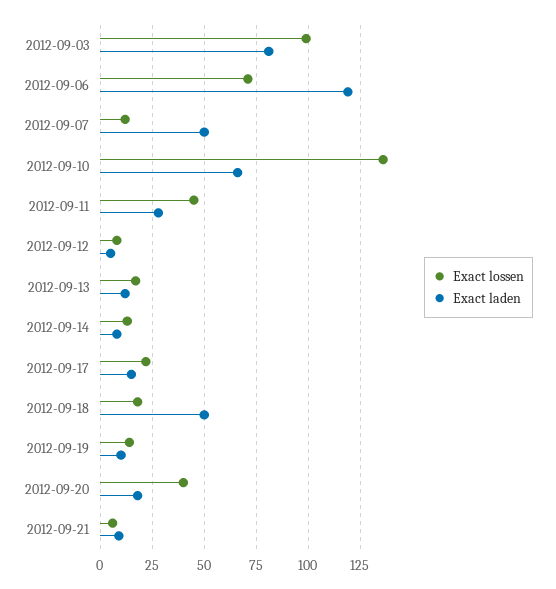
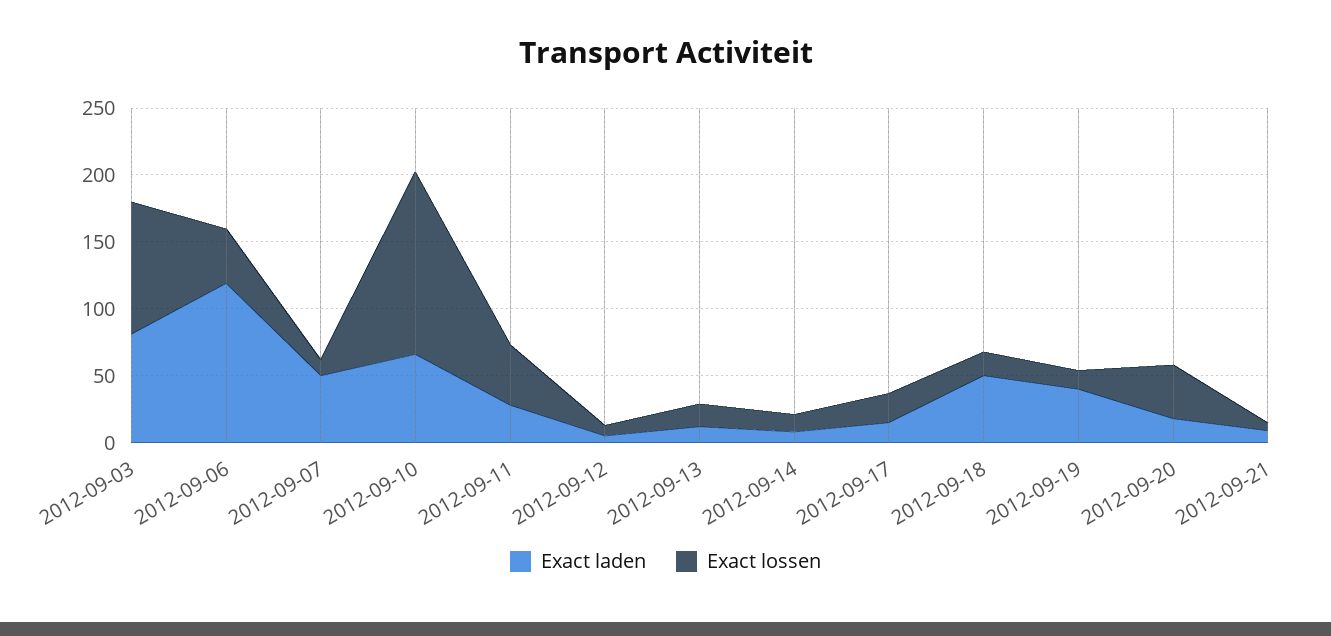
Exact lossen, 2012-09-06: 70 -> 40
Exact laden, 2012-09-19: 10 -> 40

